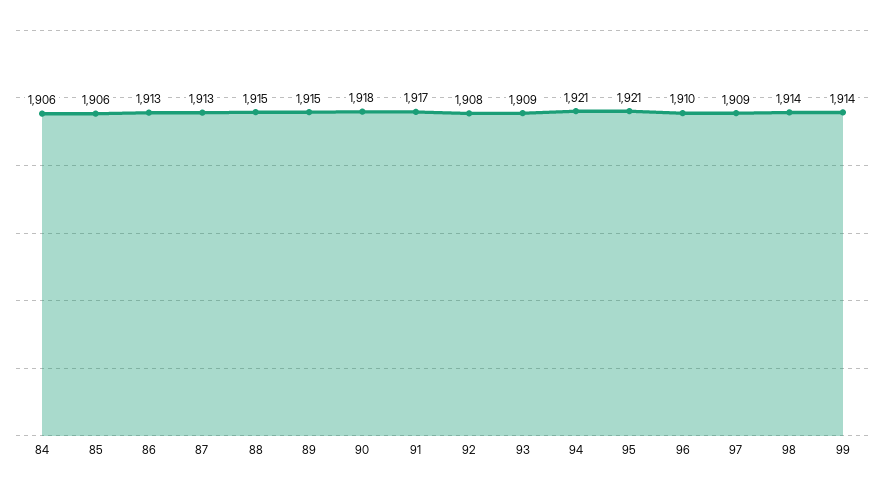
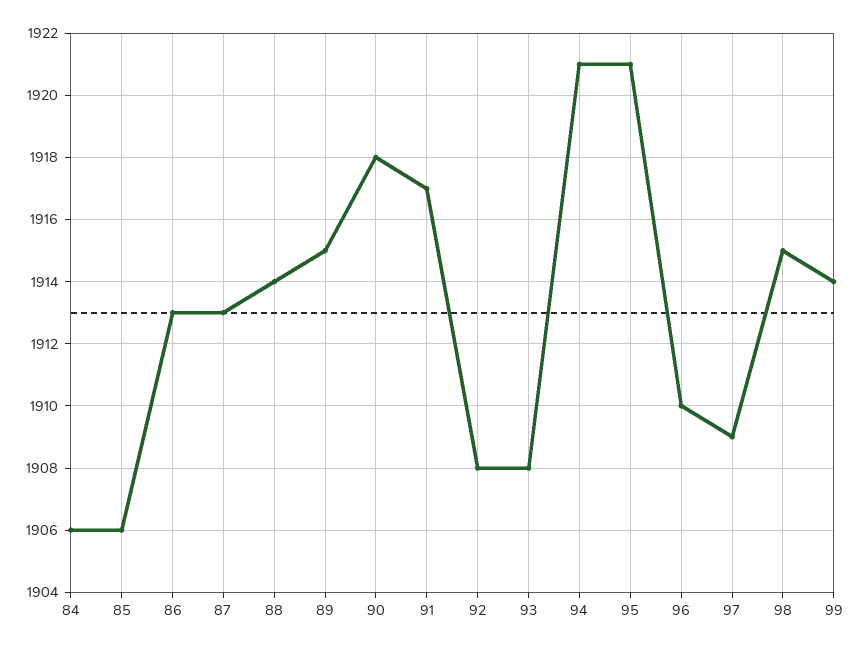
88: 1915 -> 1914
93: 1909 -> 1908
98: 1914 -> 1915

